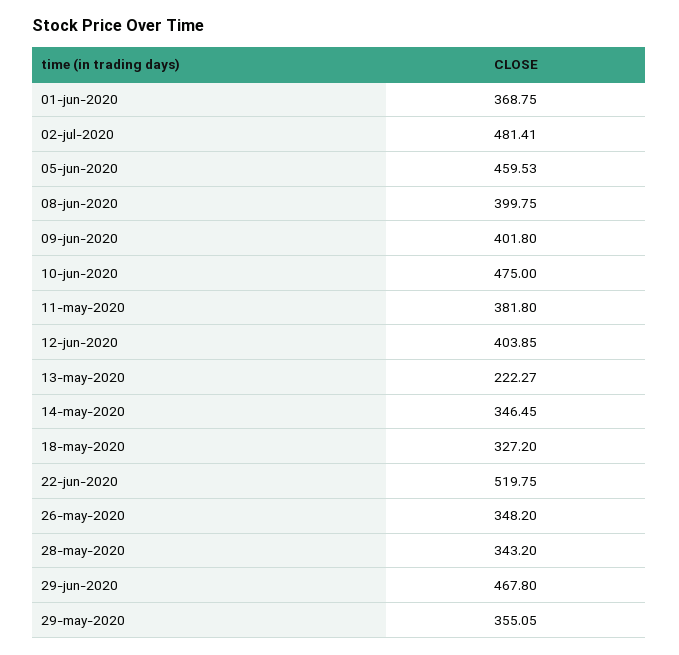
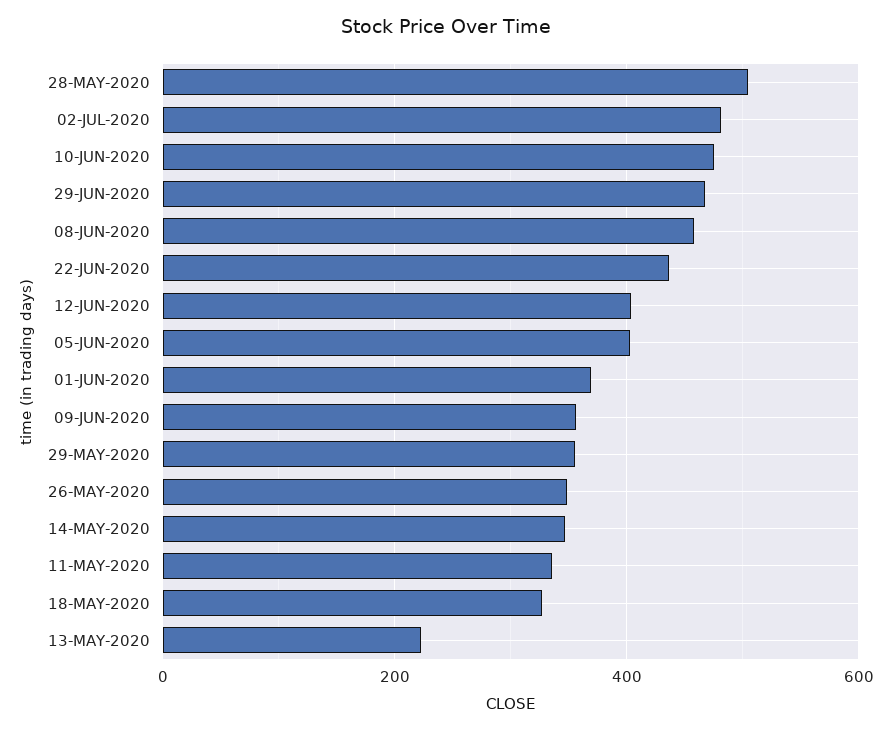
05-jun-2020: 459.53 -> 400
08-jun-2020: 399.75 -> 460
09-jun-2020: 401.8 -> 360
11-may-2020: 381.8 -> 340
22-jun-2020: 519.75 -> 440
28-may-2020: 343.2 -> 500

